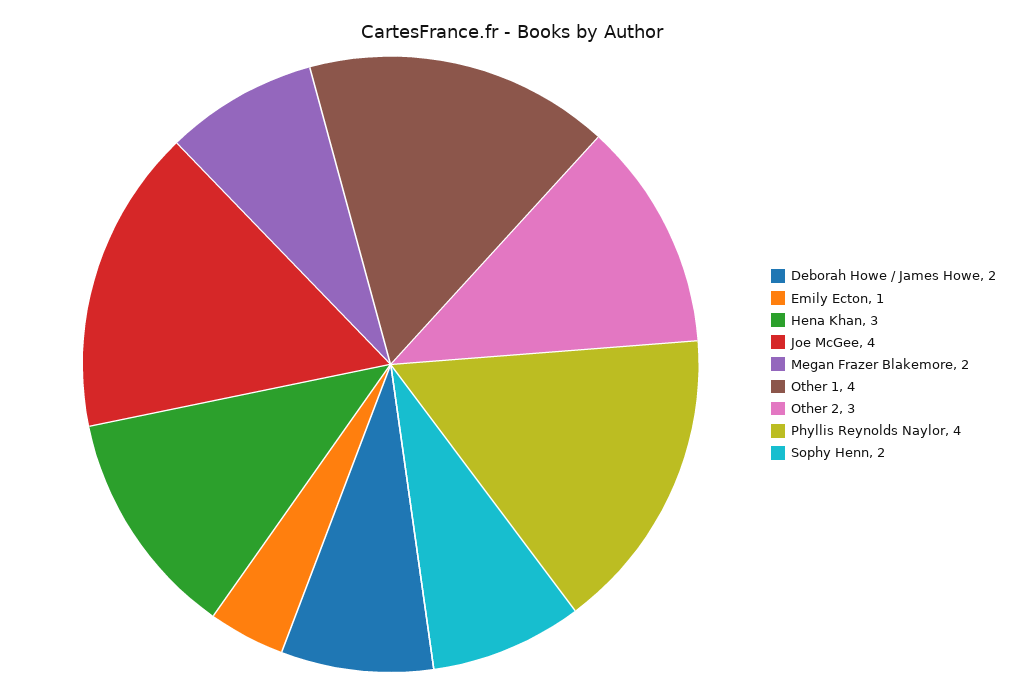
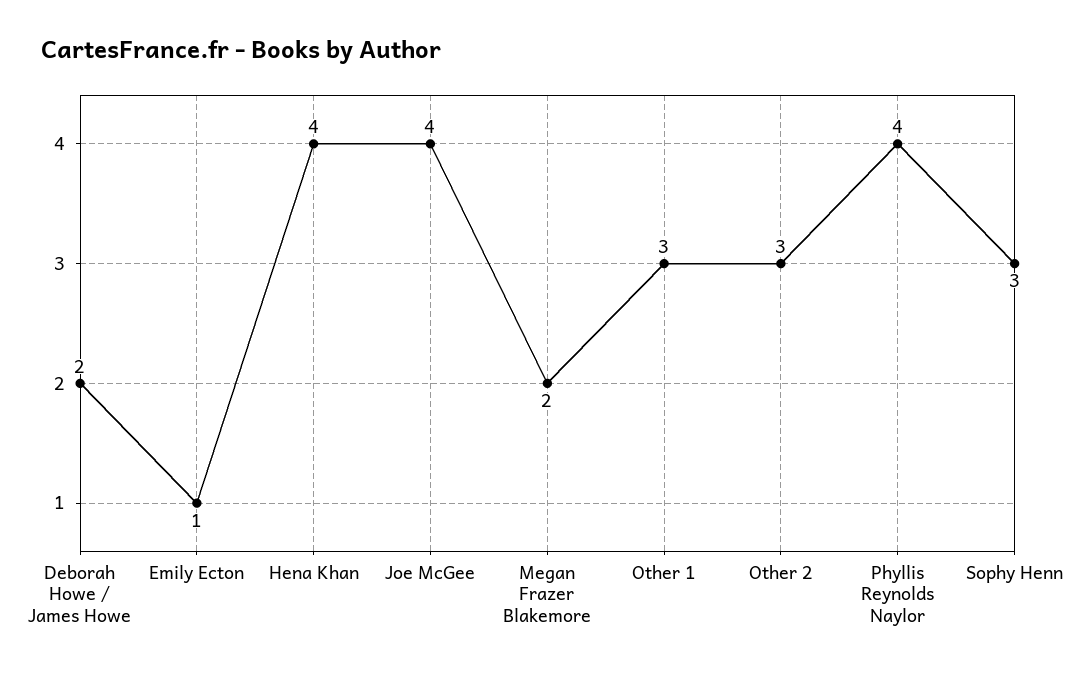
Hena Khan: 3 -> 4
Other 1: 4 -> 3
Sophy Henn: 2 -> 3

